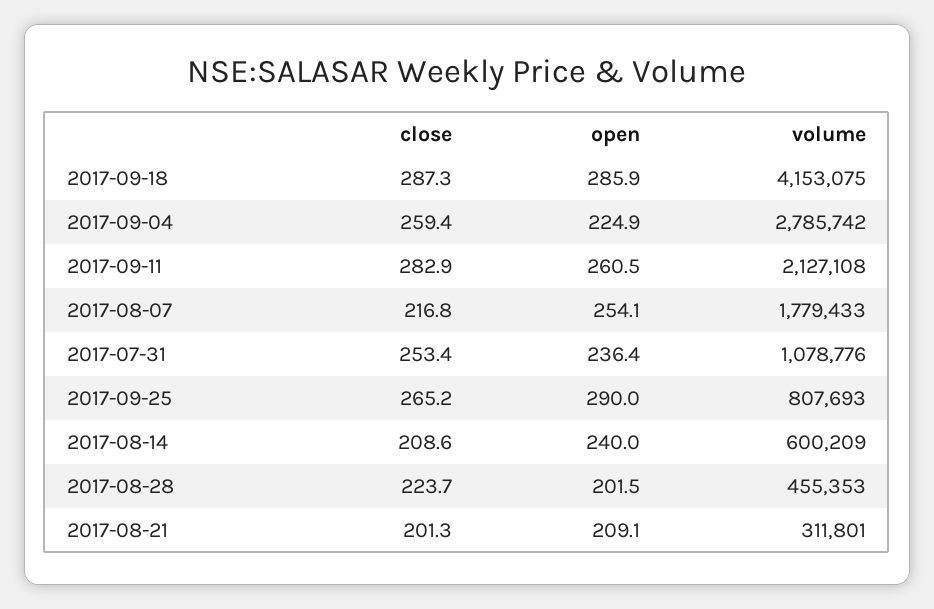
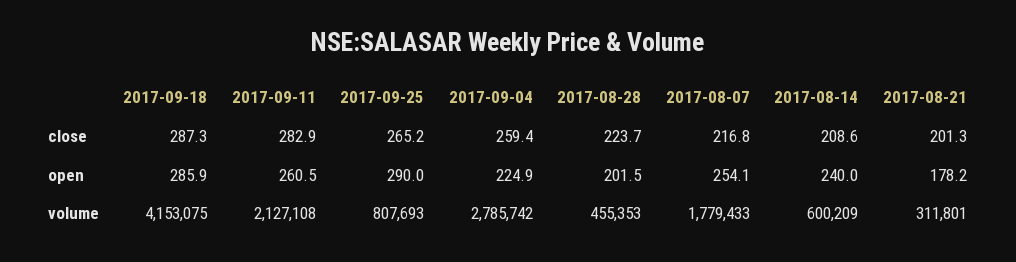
close, 2017-07-31: 253.4 -> none
open, 2017-07-31: 236.4 -> none
volume, 2017-07-31: 1078776 -> none
open, 2017-08-21: 209.1 -> 178.2

